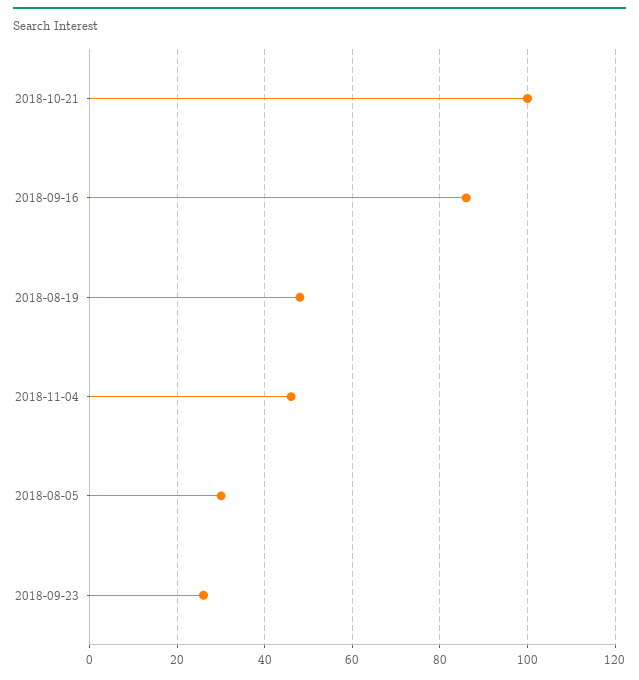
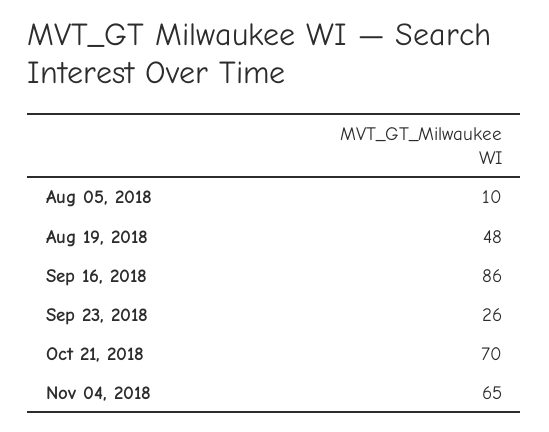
2018-10-21: 100 -> 70
2018-11-04: 45 -> 65
2018-08-05: 30 -> 10

